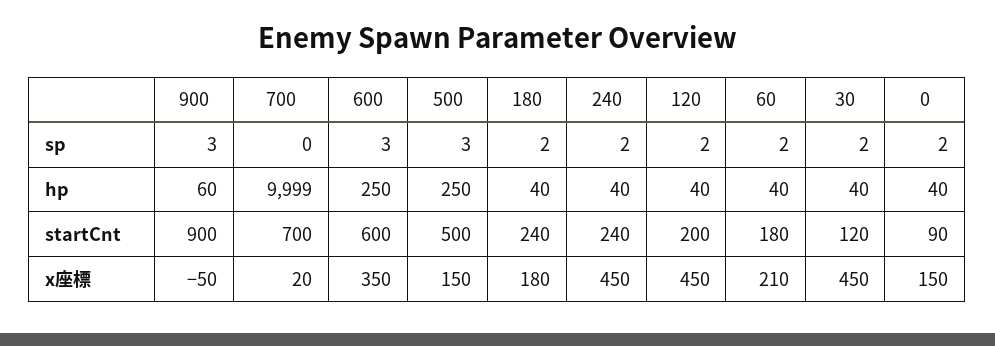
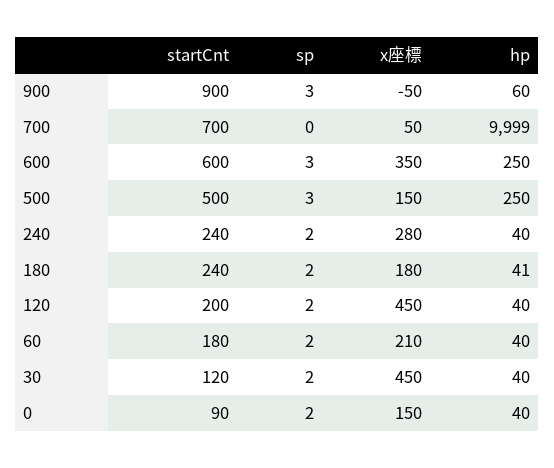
180, hp: 40 -> 41
700, x座標: 20 -> 50
240, x座標: 450 -> 280

